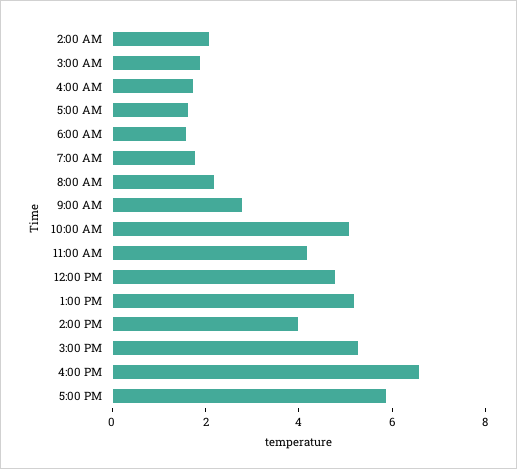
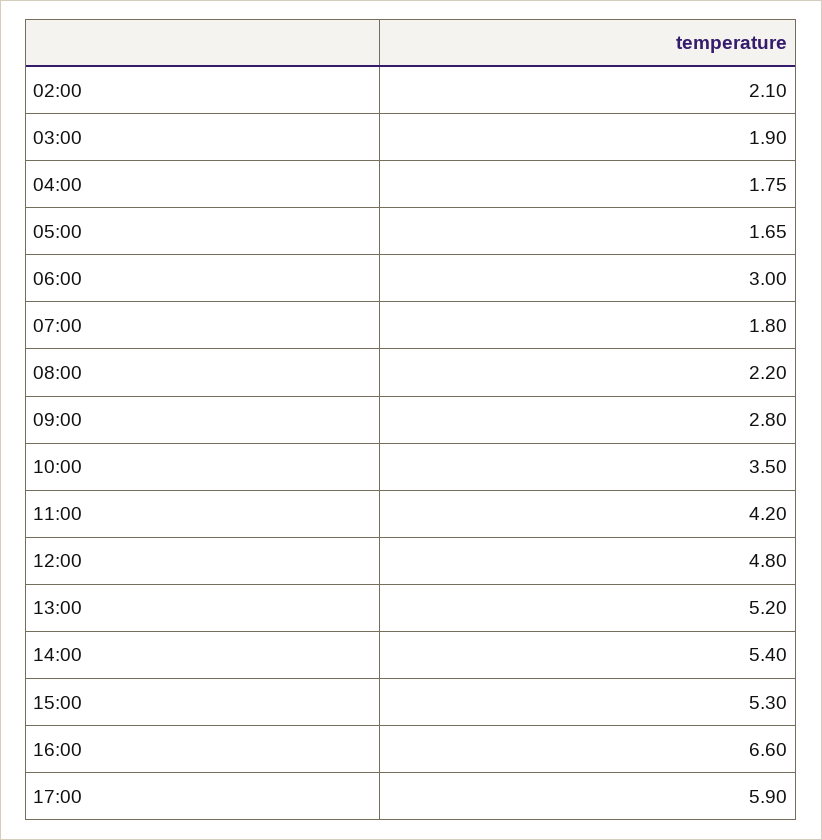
6:00 AM: 1.5 -> 3
10:00 AM: 5 -> 3.5
2:00 PM: 4 -> 5.4

